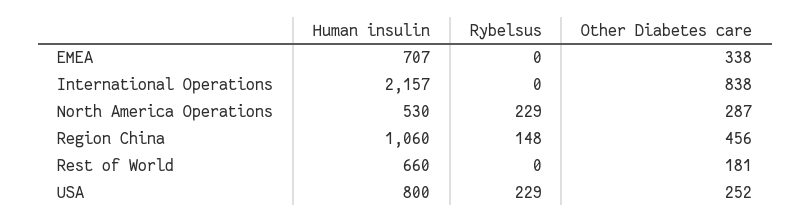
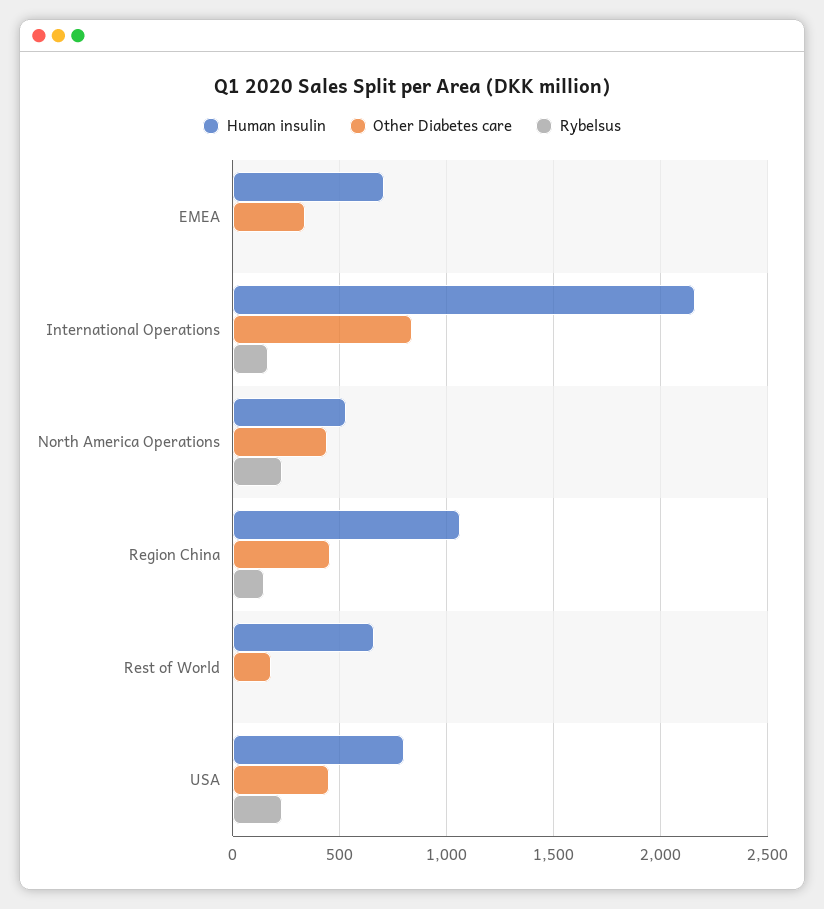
Rybelsus, International Operations: 0 -> 150
Other Diabetes care, North America Operations: 287 -> 450
Other Diabetes care, USA: 252 -> 450

